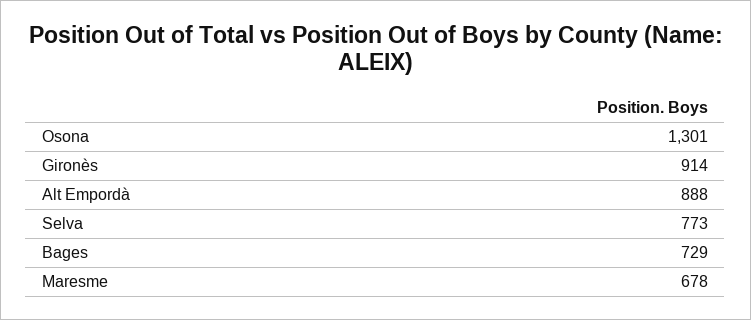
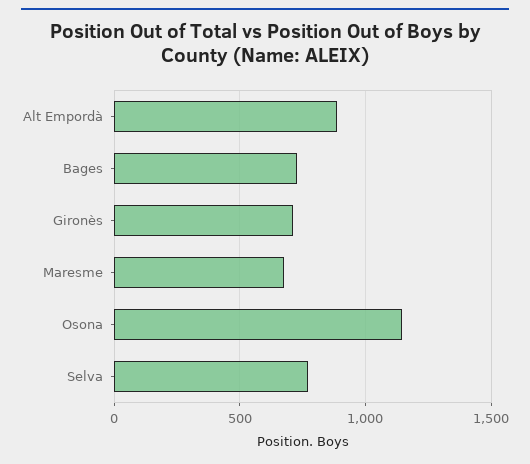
Osona: 1301 -> 1150
Gironès: 914 -> 700

